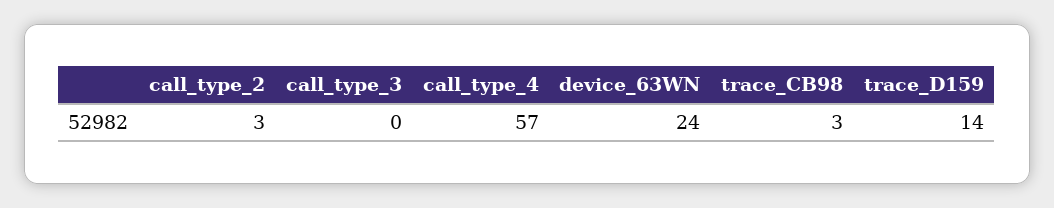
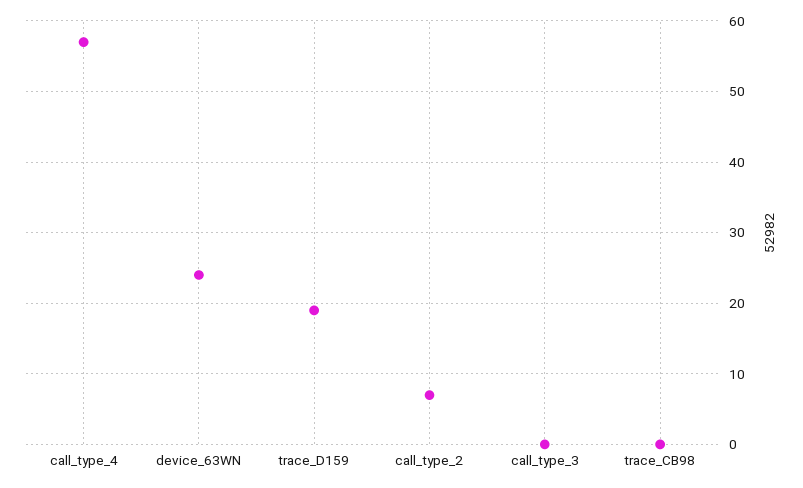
call_type_2: 3 -> 7
trace_CB98: 3 -> 0
trace_D159: 14 -> 19

